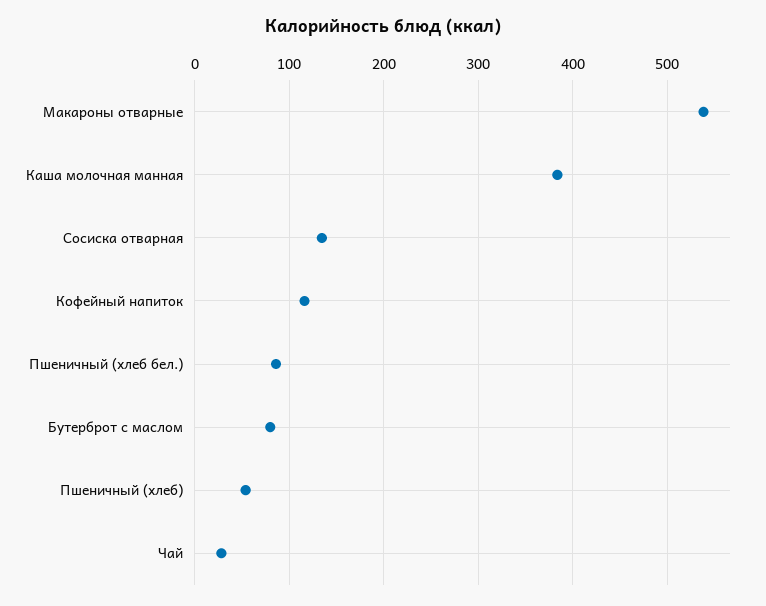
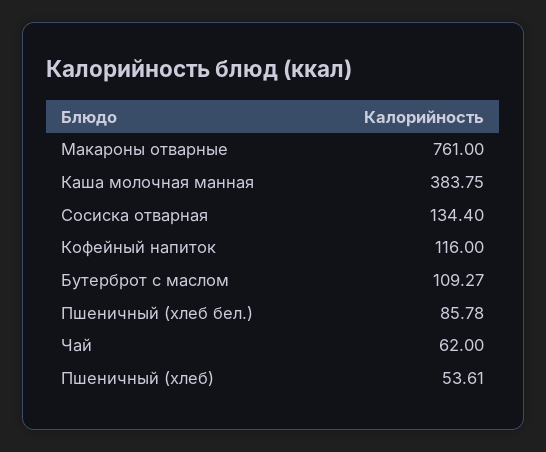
Макароны отварные: 540 -> 761
Бутерброт с маслом: 80 -> 109.27
Чай: 30 -> 62

